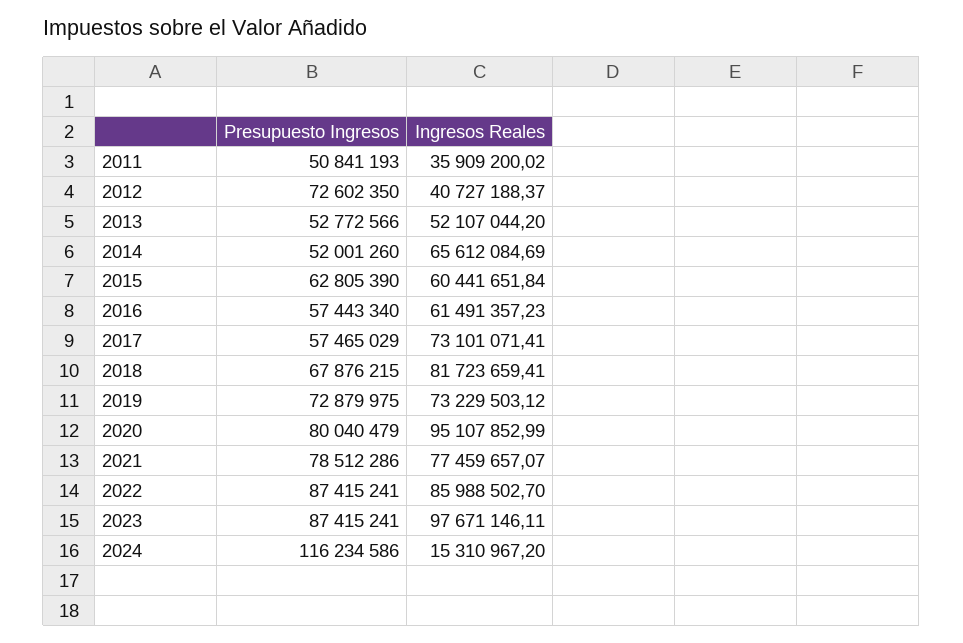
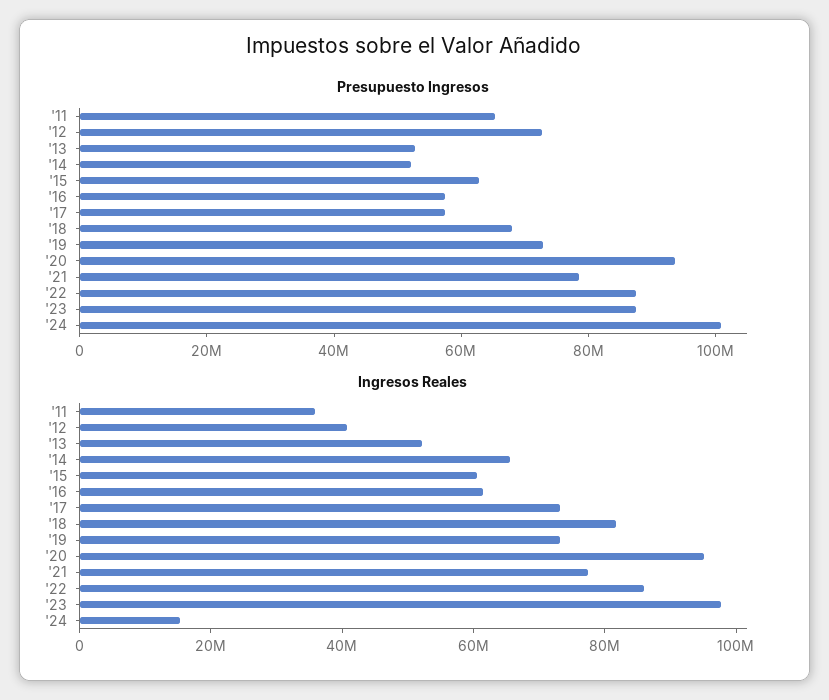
Presupuesto Ingresos, 2011: 50841193 -> 65000000
Presupuesto Ingresos, 2020: 80040479 -> 95000000
Presupuesto Ingresos, 2024: 116234586 -> 100000000

